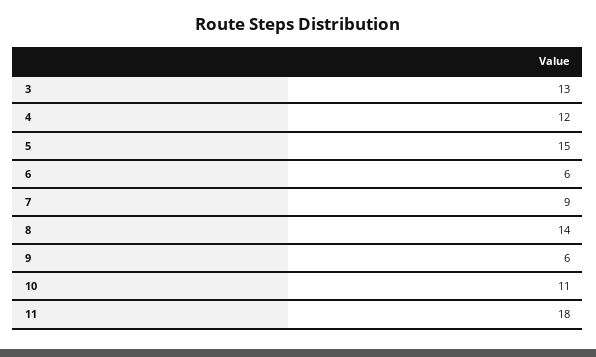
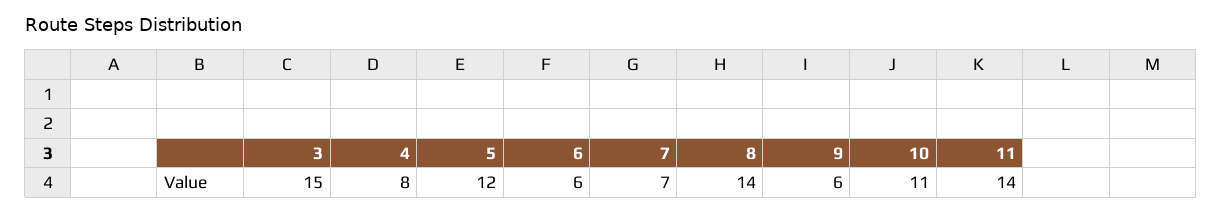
3: 13 -> 15
4: 12 -> 8
5: 15 -> 12
7: 9 -> 7
11: 18 -> 14

